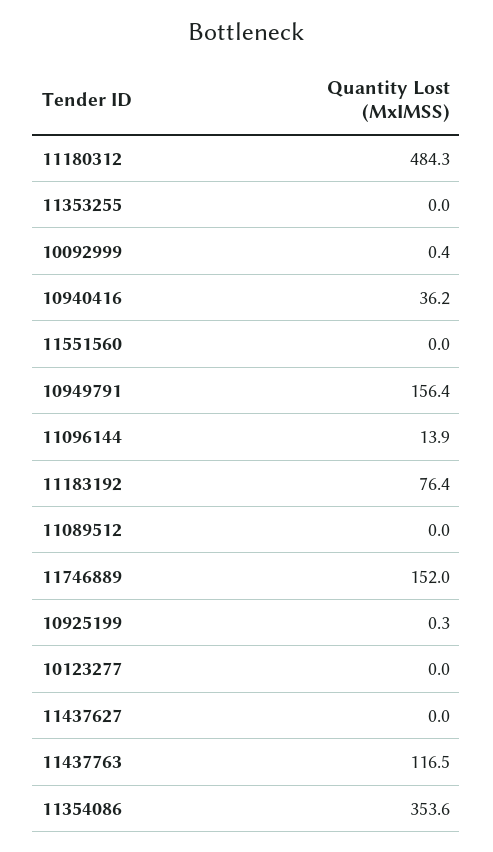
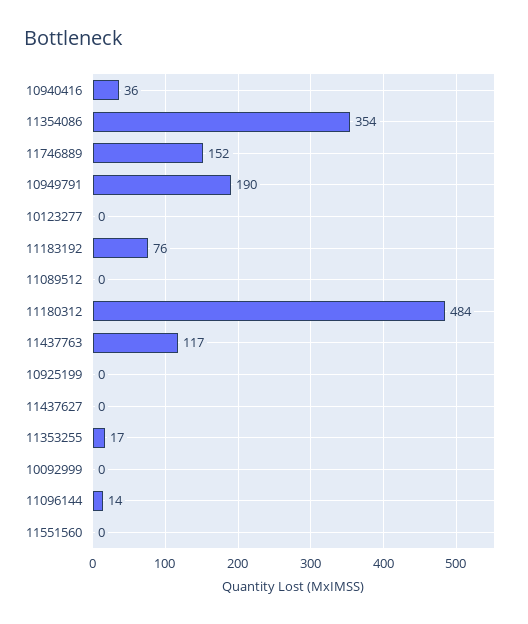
11353255: 0 -> 17
10949791: 156.4 -> 190

